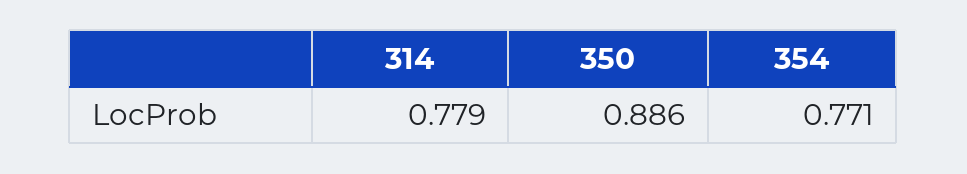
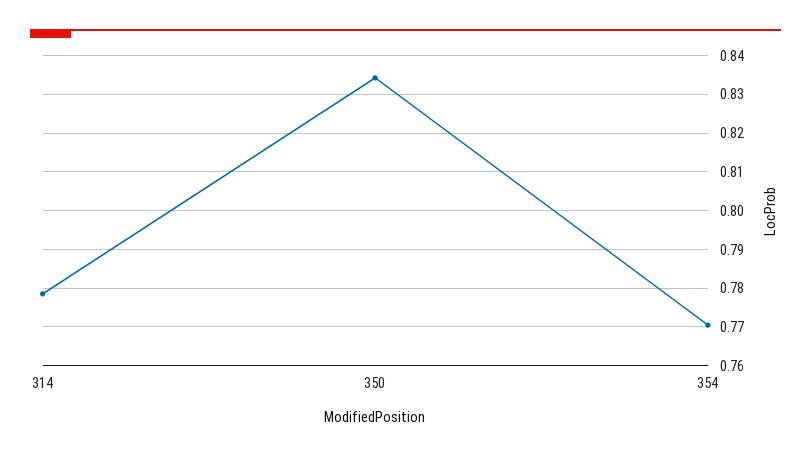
350: 0.886 -> 0.834

